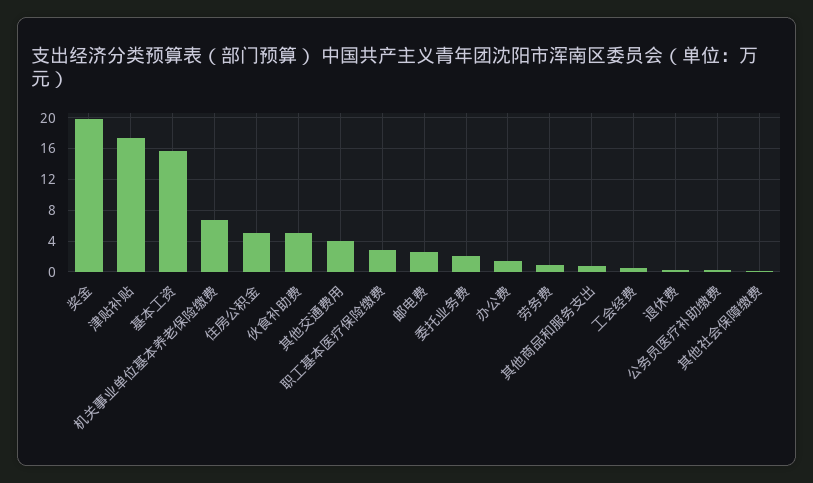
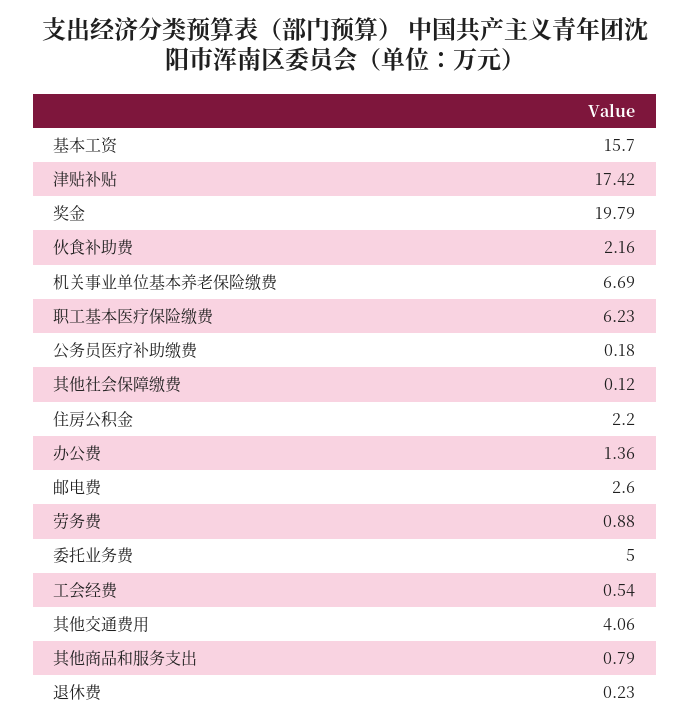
住房公积金: 5 -> 2.2
伙食补助费: 5 -> 2.16
职工基本医疗保险缴费: 3 -> 6.23
委托业务费: 2 -> 5

